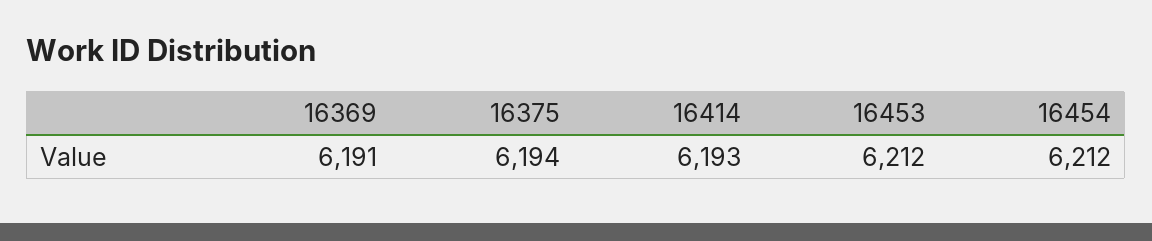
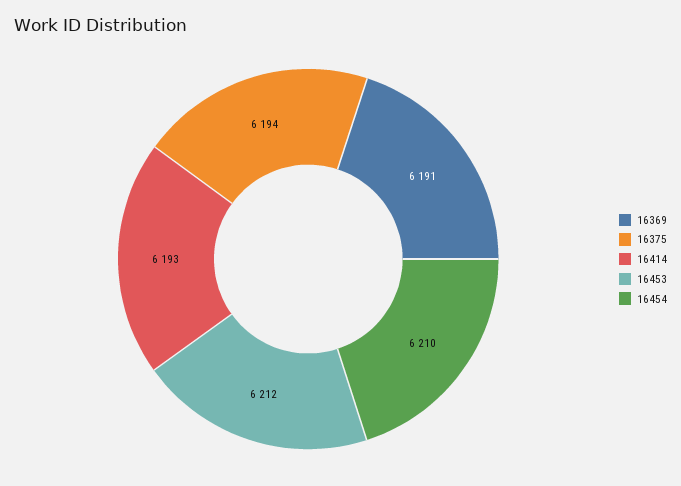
16454: 6212 -> 6210

